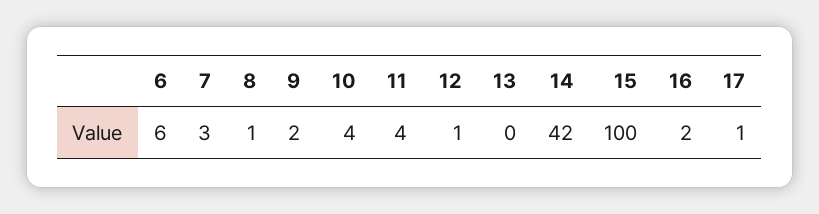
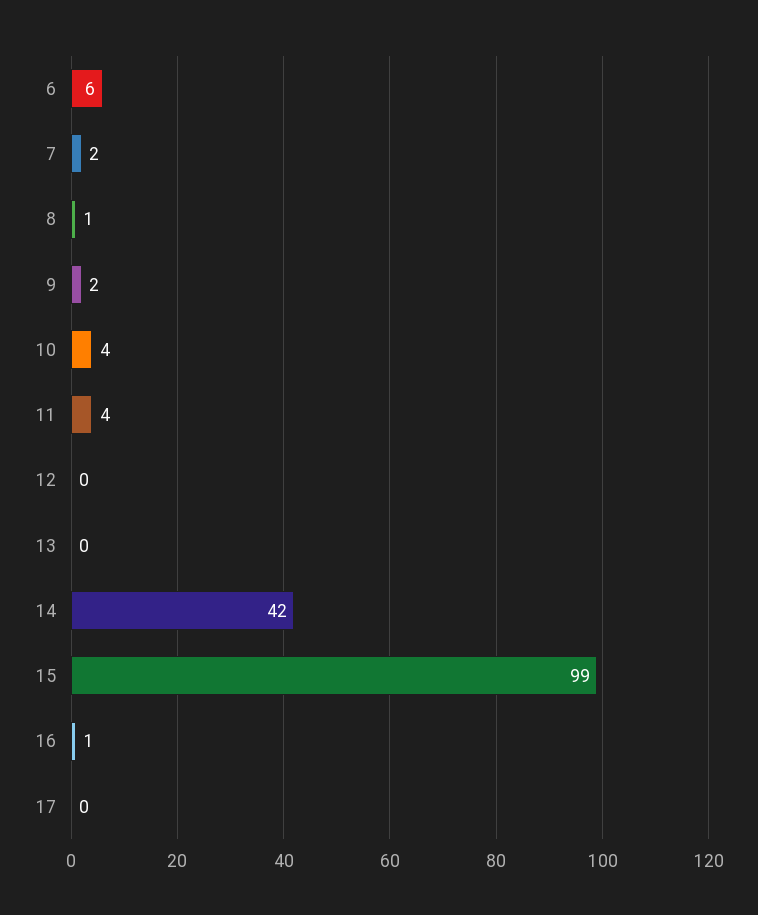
7: 3 -> 2
12: 1 -> 0
15: 100 -> 99
16: 2 -> 1
17: 1 -> 0

